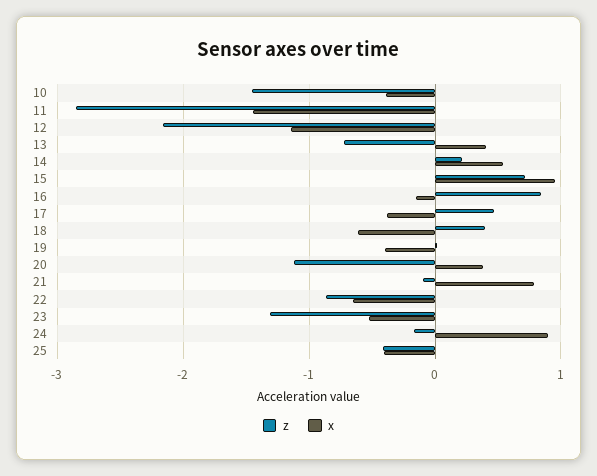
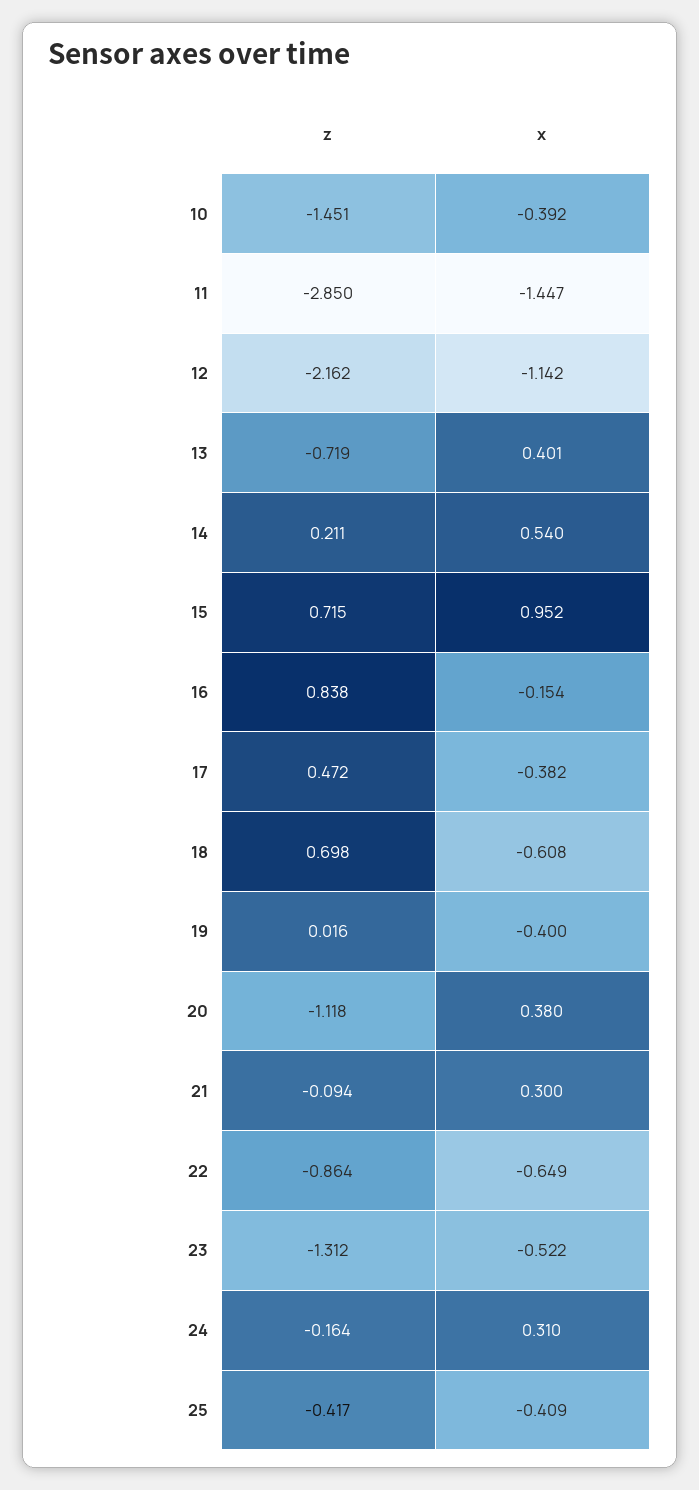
z, 18: 0.4 -> 0.698
x, 21: 0.8 -> 0.3
x, 24: 0.9 -> 0.31

